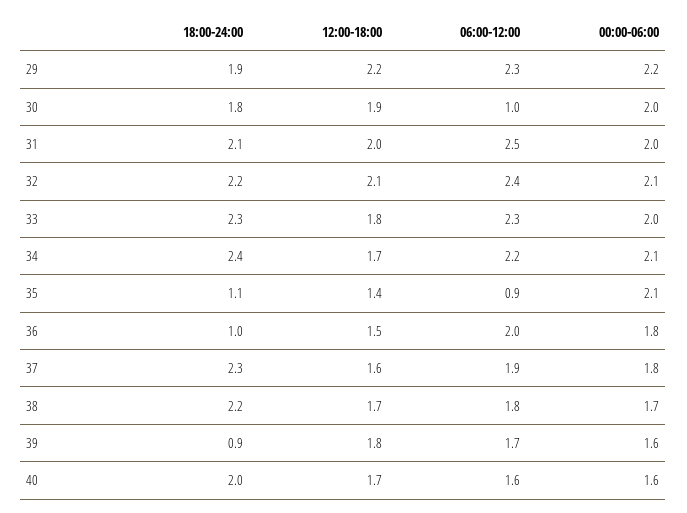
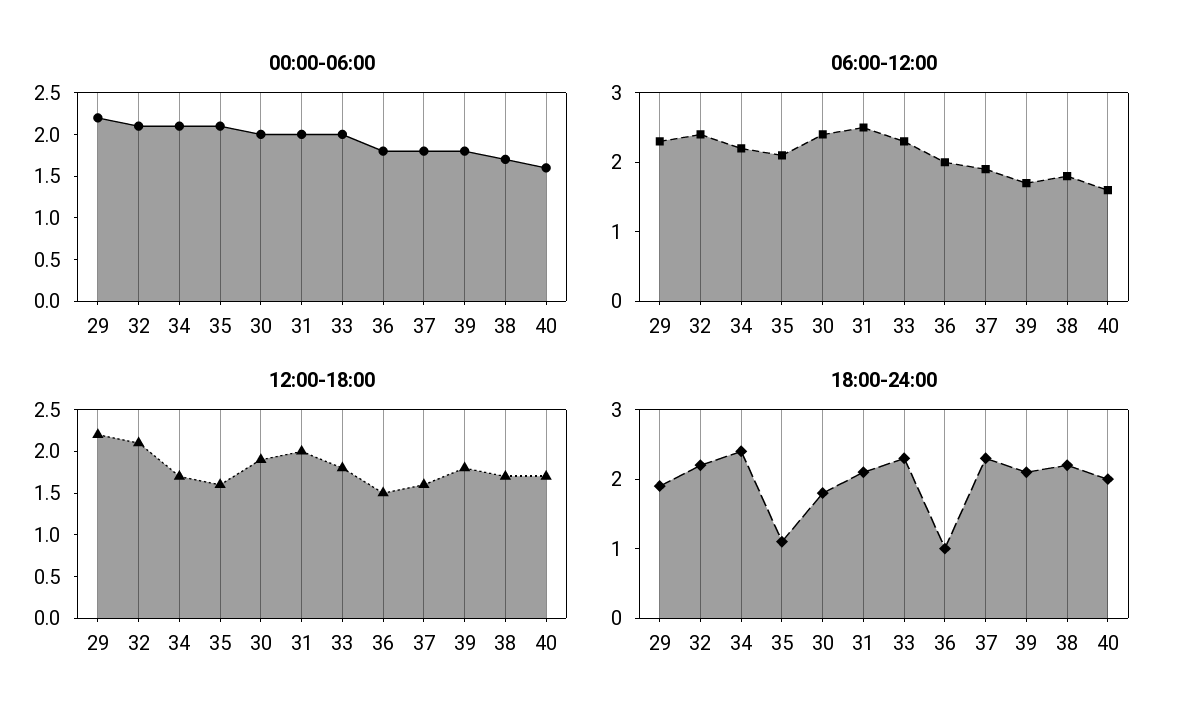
06:00-12:00, 30: 1 -> 2.5
12:00-18:00, 35: 1.4 -> 1.6
06:00-12:00, 35: 0.9 -> 2
18:00-24:00, 39: 0.9 -> 2
00:00-06:00, 39: 1.6 -> 1.8

